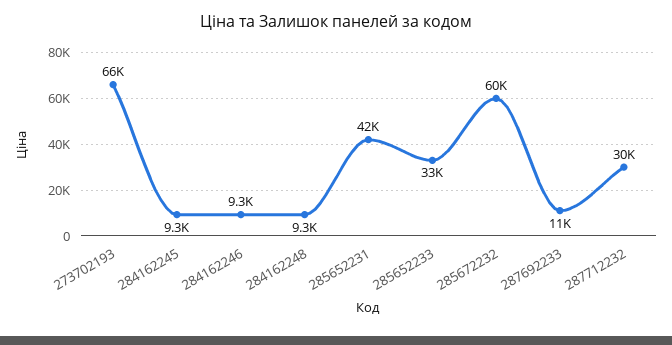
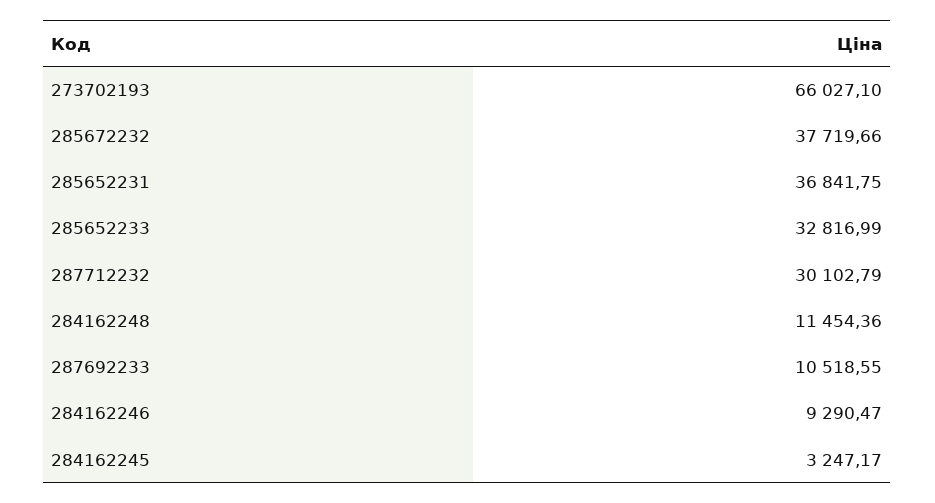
284162245: 9300 -> 3247.17
284162248: 9300 -> 11454.36
285652231: 42000 -> 36841.75
285672232: 60000 -> 37719.66

